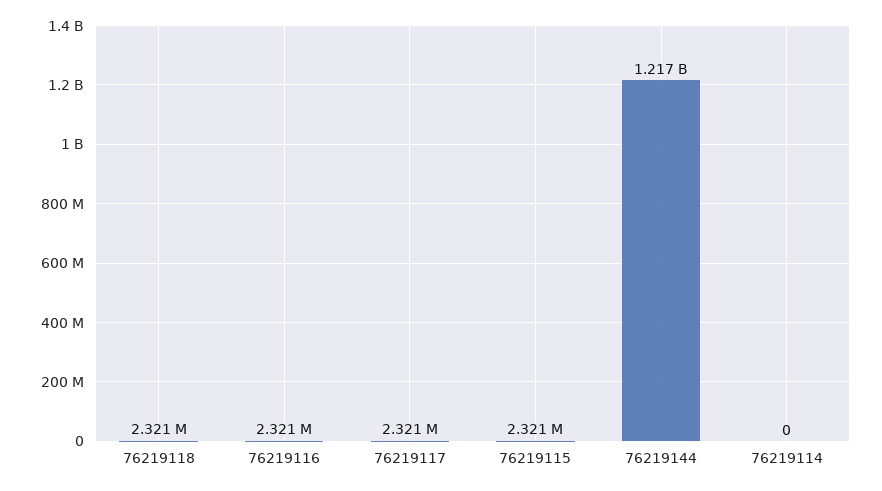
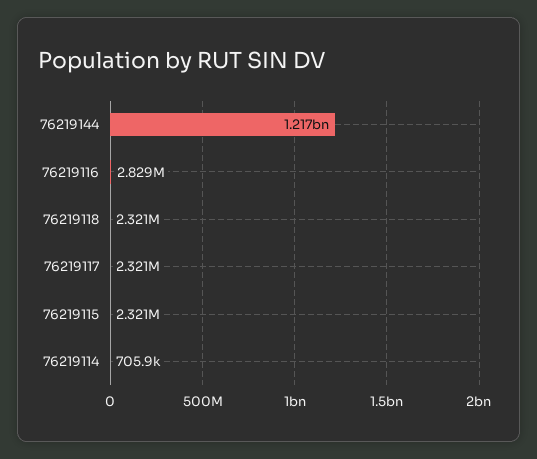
76219116: 2321000 -> 2829000
76219114: 0 -> 705900

